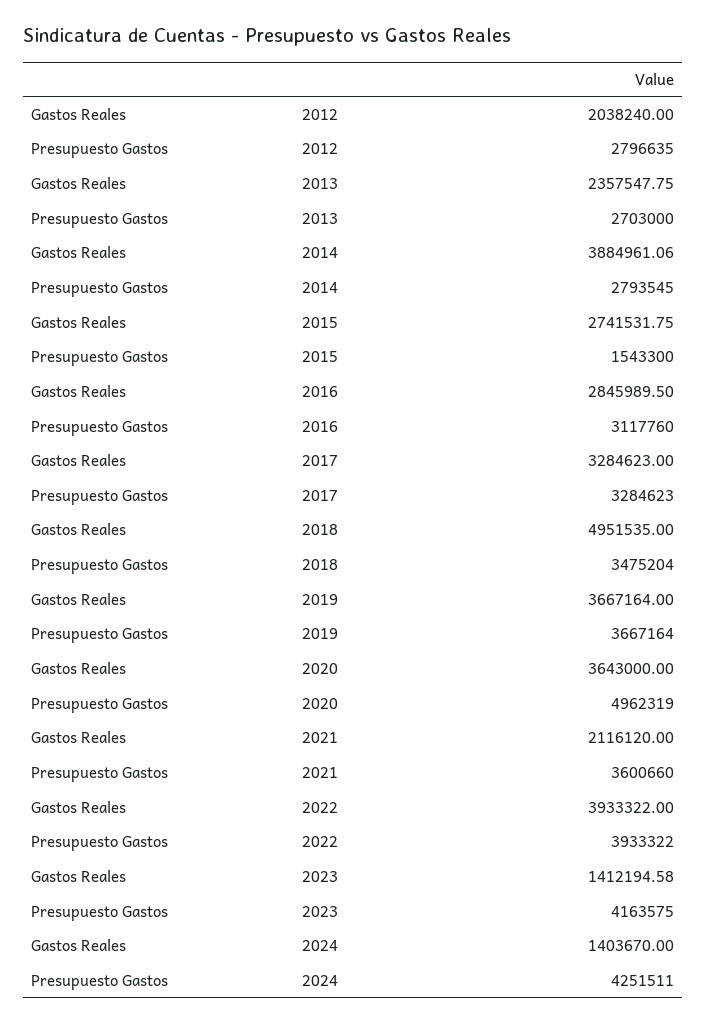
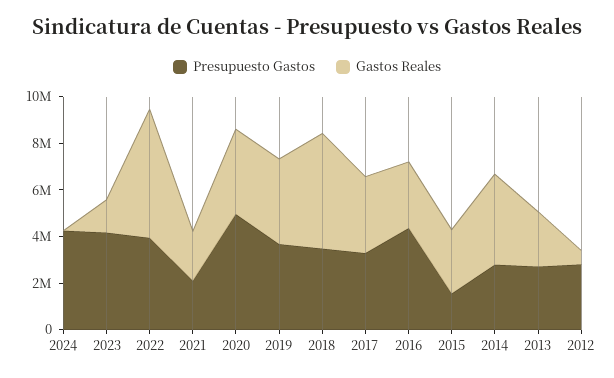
Gastos Reales, 2012: 2038240 -> 500000
Presupuesto Gastos, 2016: 3117760 -> 4500000
Presupuesto Gastos, 2021: 3600660 -> 2000000
Gastos Reales, 2022: 3933322 -> 5500000
Gastos Reales, 2024: 1403670 -> 0

